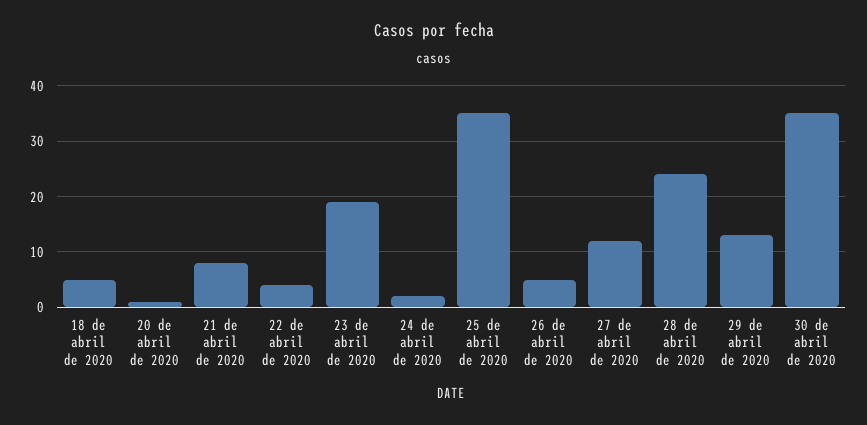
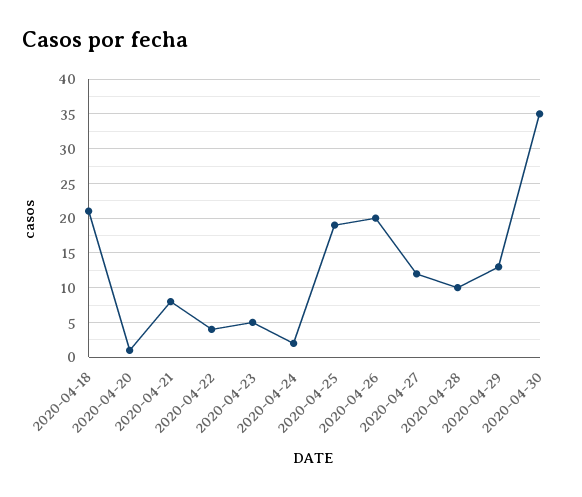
18 de abril de 2020: 5 -> 21
23 de abril de 2020: 20 -> 5
25 de abril de 2020: 35 -> 19
26 de abril de 2020: 5 -> 20
28 de abril de 2020: 25 -> 10

